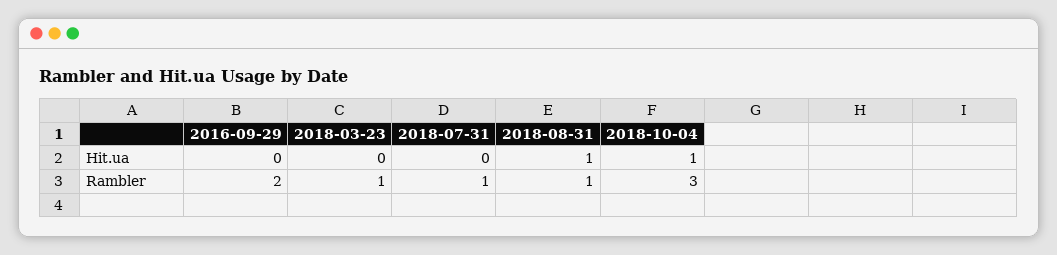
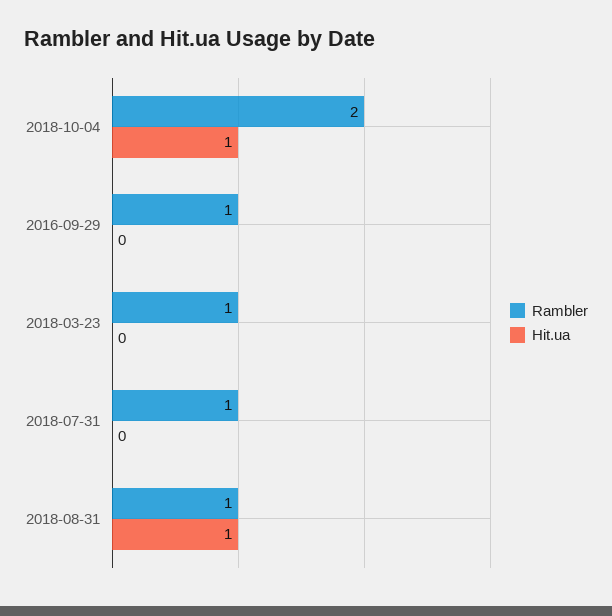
Rambler, 2016-09-29: 2 -> 1
Rambler, 2018-10-04: 3 -> 2

